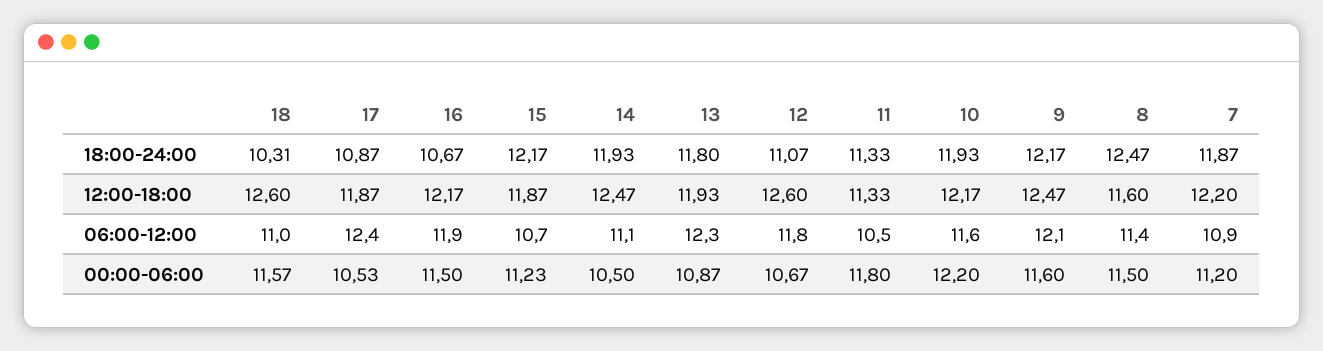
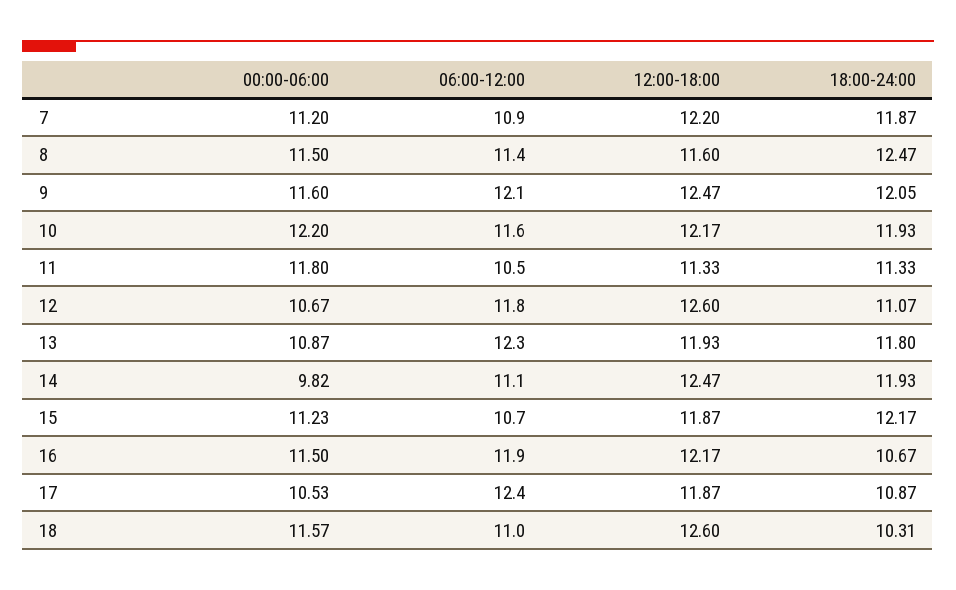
9, 18:00-24:00: 12.17 -> 12.05
14, 00:00-06:00: 10.5 -> 9.82

